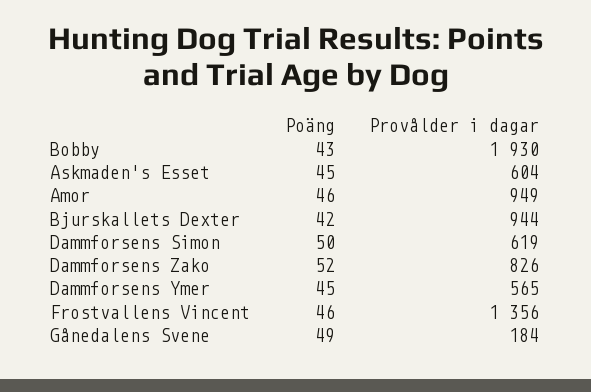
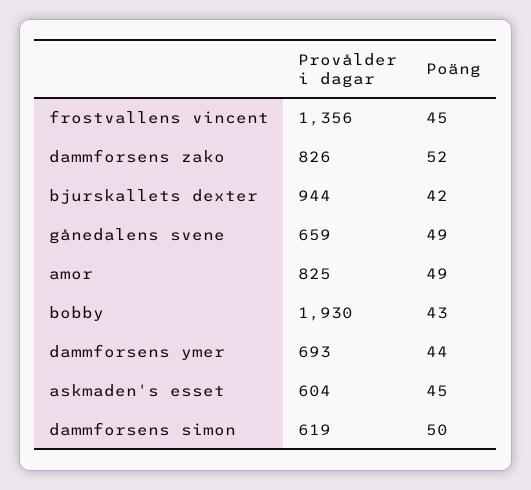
Poäng, Amor: 46 -> 49
Provålder i dagar, Amor: 949 -> 825
Poäng, Dammforsens Ymer: 45 -> 44
Provålder i dagar, Dammforsens Ymer: 565 -> 693
Poäng, Frostvallens Vincent: 46 -> 45
Provålder i dagar, Gånedalens Svene: 184 -> 659

